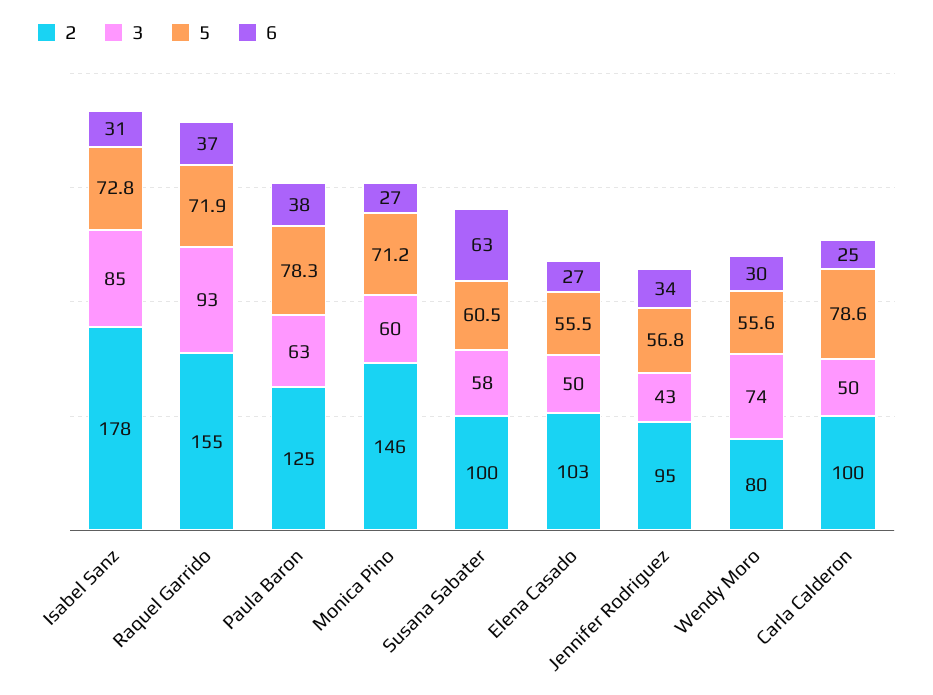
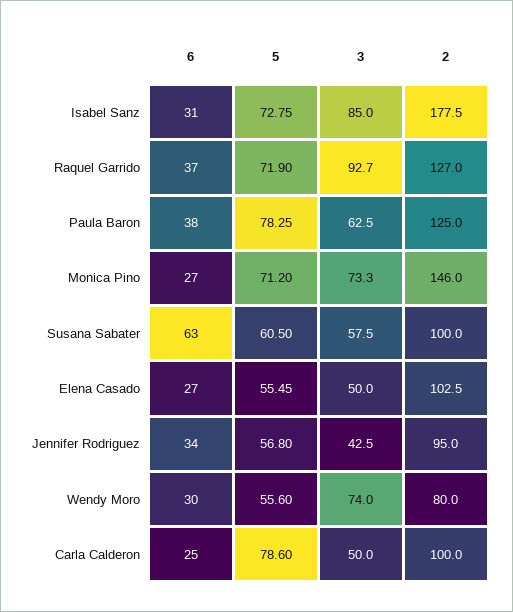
2, Raquel Garrido: 155 -> 127
3, Monica Pino: 60 -> 73.3

